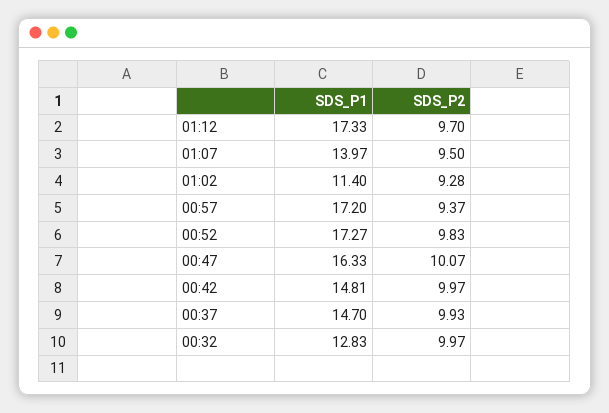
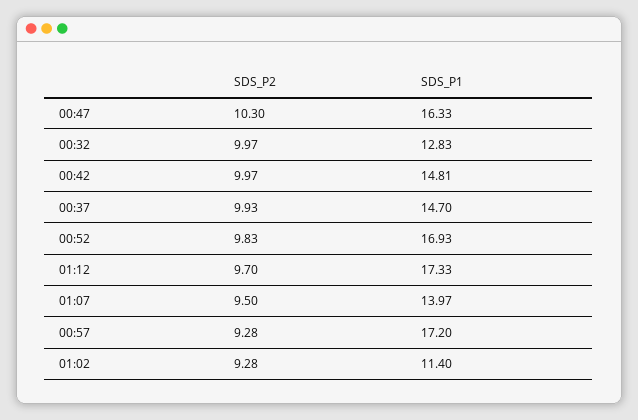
SDS_P2, 00:57: 9.37 -> 9.28
SDS_P1, 00:52: 17.27 -> 16.93
SDS_P2, 00:47: 10.07 -> 10.3

